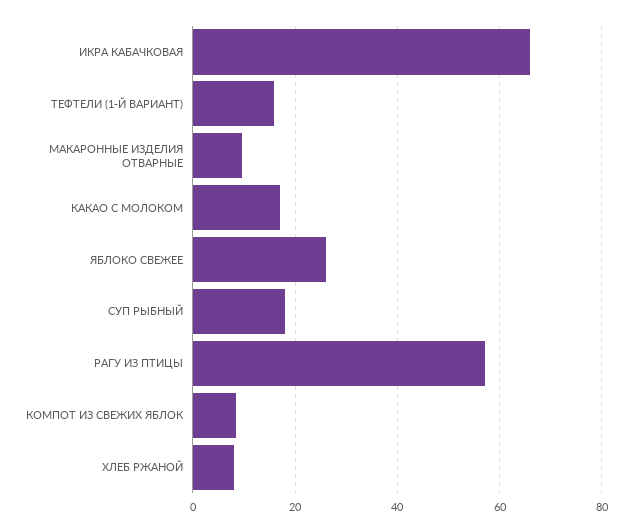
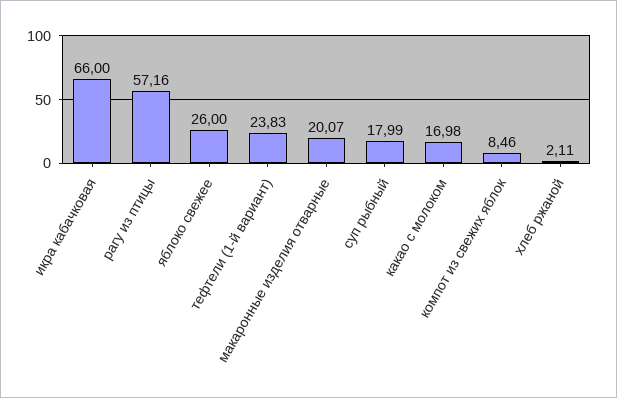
ТЕФТЕЛИ (1-Й ВАРИАНТ): 16 -> 23.83
МАКАРОННЫЕ ИЗДЕЛИЯ ОТВАРНЫЕ: 10 -> 20.07
ХЛЕБ РЖАНОЙ: 8 -> 2.11

